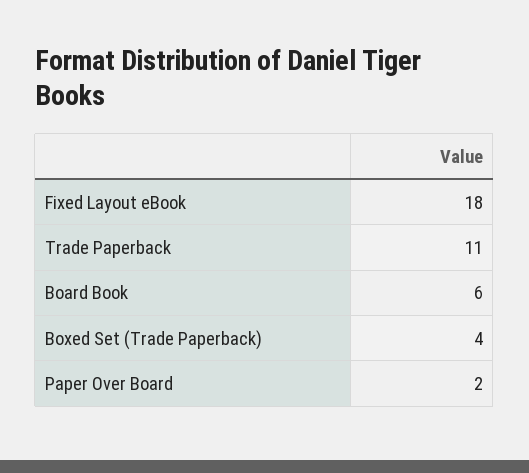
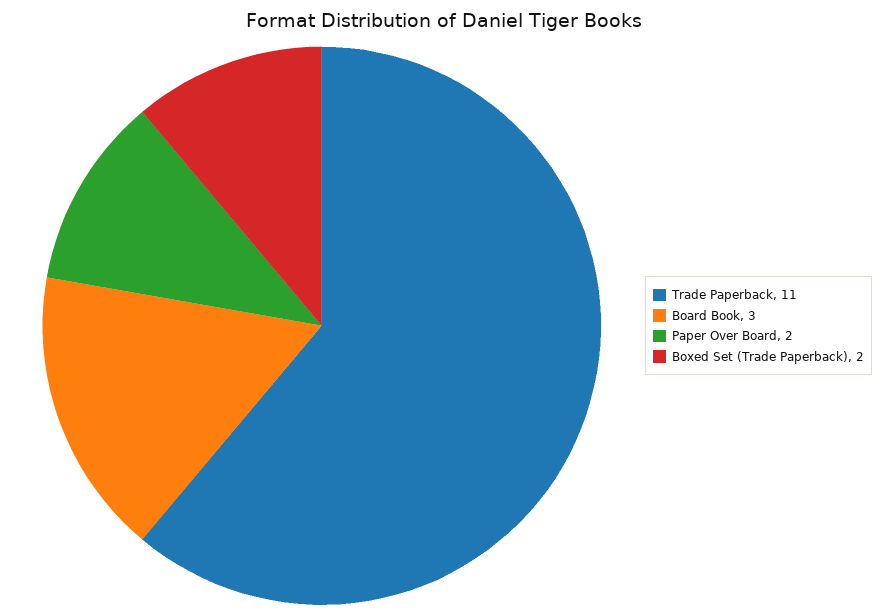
Fixed Layout eBook: 18 -> none
Board Book: 6 -> 3
Boxed Set (Trade Paperback): 4 -> 2

